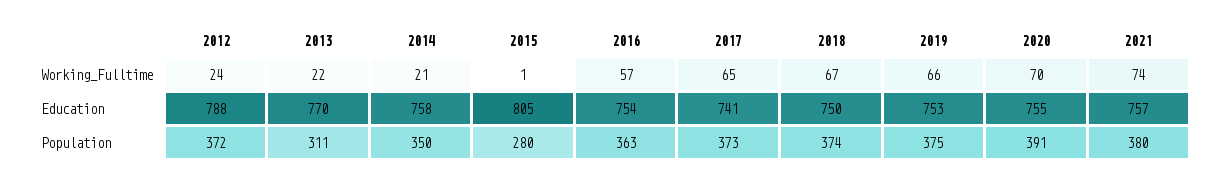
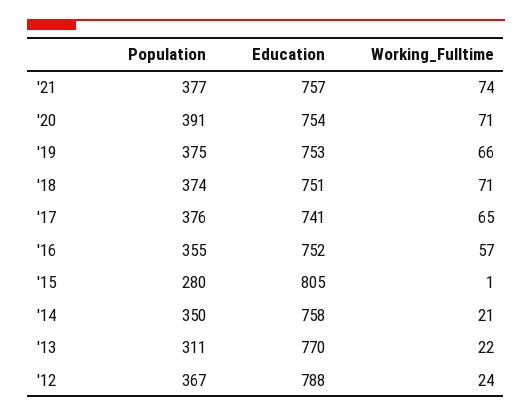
2018, Working_Fulltime: 67 -> 71
2020, Working_Fulltime: 70 -> 71
2016, Education: 754 -> 752
2018, Education: 750 -> 751
2020, Education: 755 -> 754
2012, Population: 372 -> 367
2016, Population: 363 -> 355
2017, Population: 373 -> 376
2021, Population: 380 -> 377

